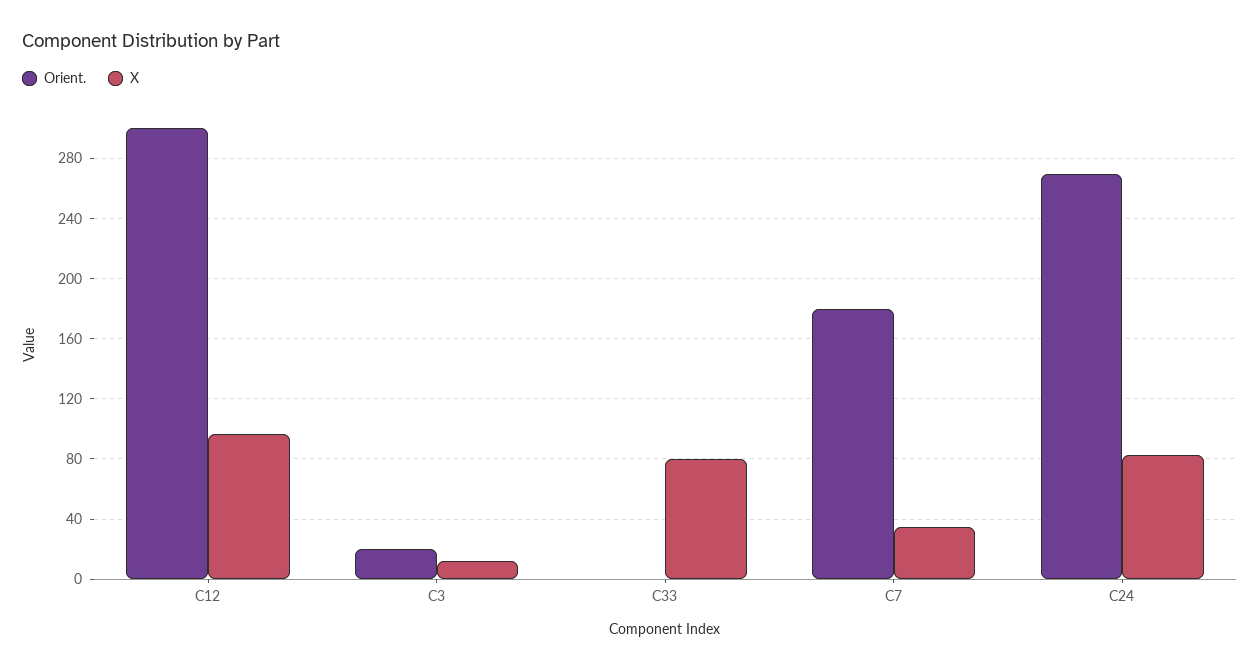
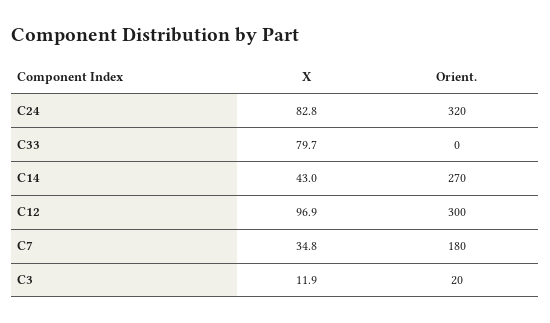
Orient., C24: 270 -> 320
X, C14: none -> 43
Orient., C14: none -> 270

